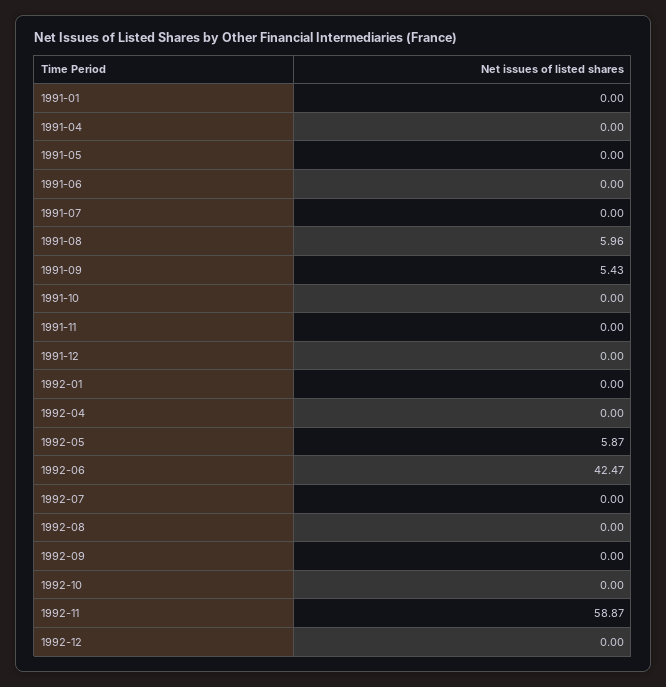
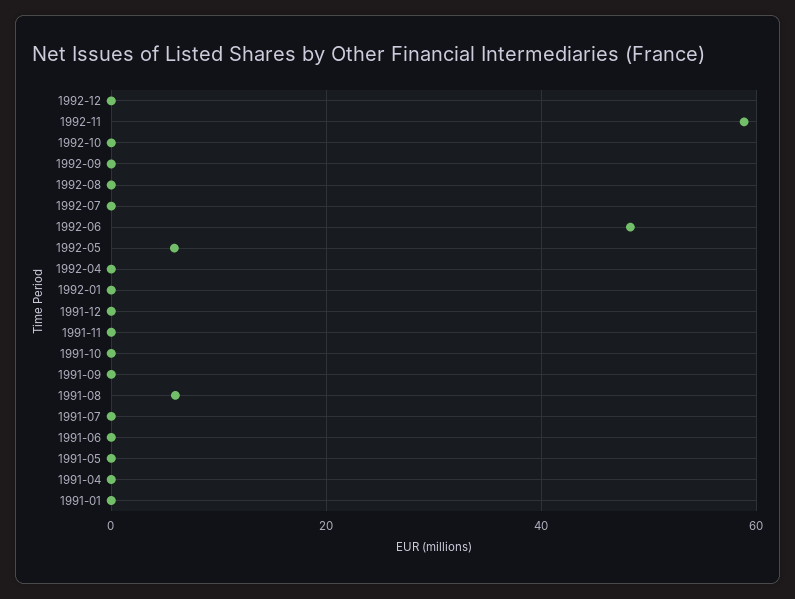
1991-09: 5.43 -> 0
1992-06: 42.47 -> 48

